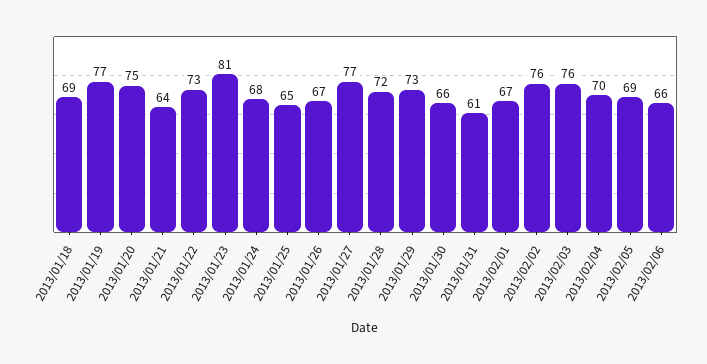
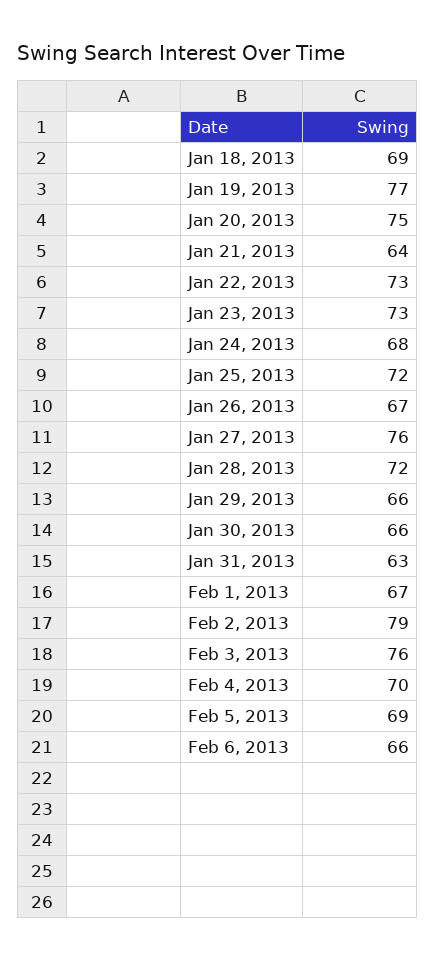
2013/01/23: 81 -> 73
2013/01/25: 65 -> 72
2013/01/27: 77 -> 76
2013/01/29: 73 -> 66
2013/01/31: 61 -> 63
2013/02/02: 76 -> 79

